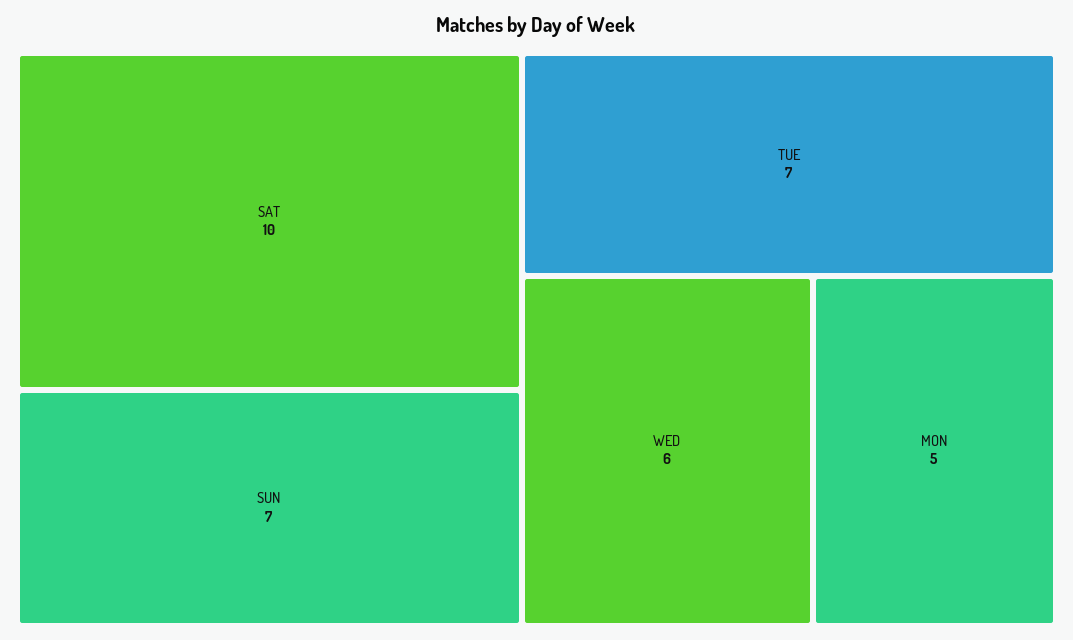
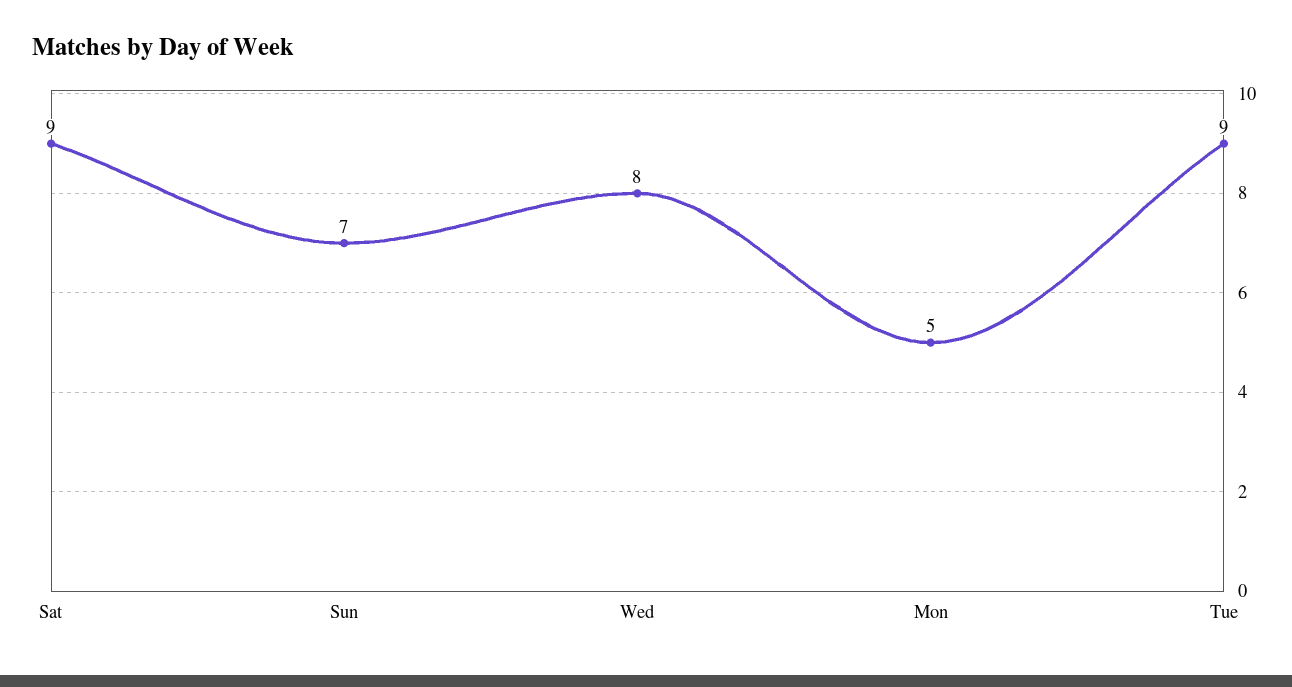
SAT: 10 -> 9
TUE: 7 -> 9
WED: 6 -> 8

